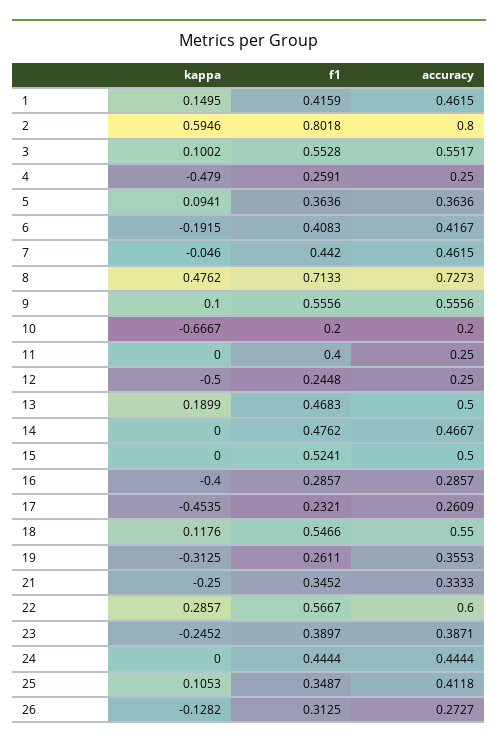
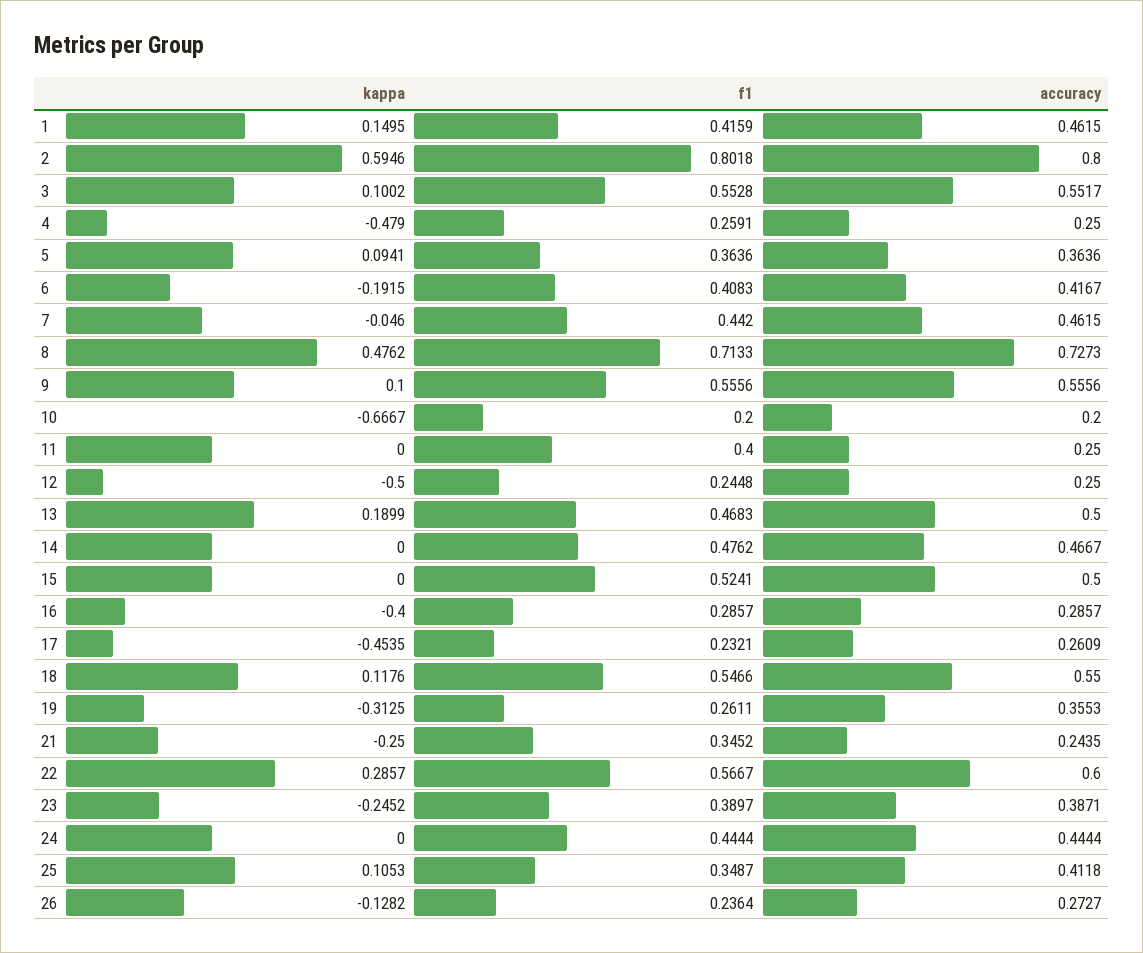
accuracy, 21: 0.3333 -> 0.2435
f1, 26: 0.3125 -> 0.2364

